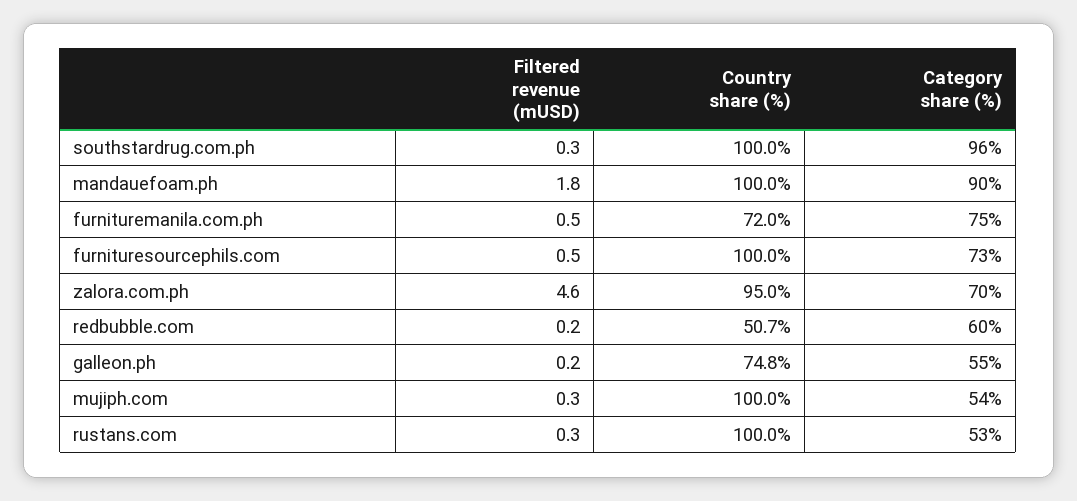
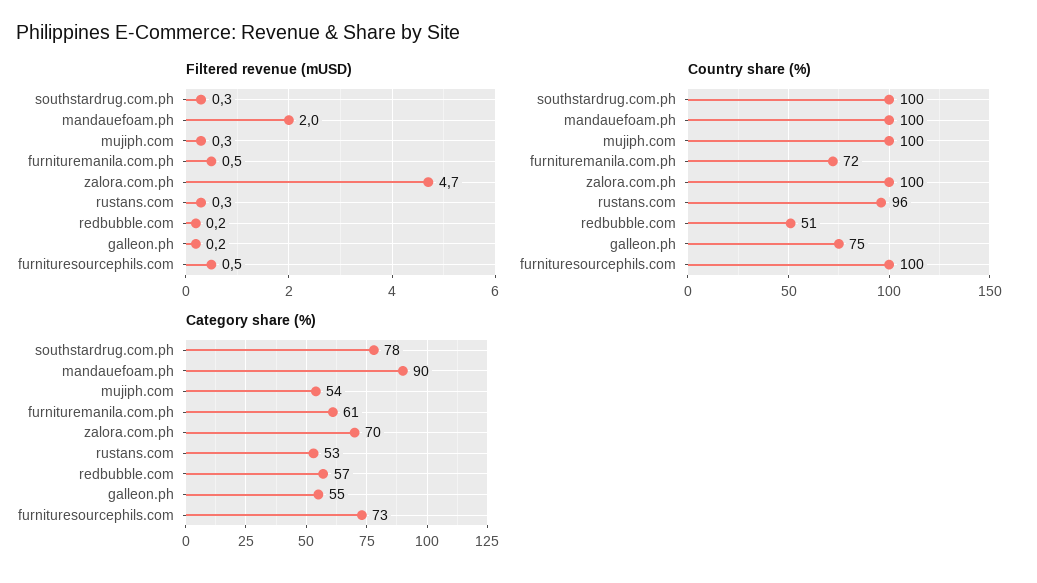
Category share (%), southstardrug.com.ph: 96 -> 78
Filtered revenue (mUSD), mandauefoam.ph: 1.8 -> 2
Category share (%), furnituremanila.com.ph: 75 -> 61
Filtered revenue (mUSD), zalora.com.ph: 4.6 -> 4.7
Country share (%), zalora.com.ph: 95 -> 100
Category share (%), redbubble.com: 60 -> 57
Country share (%), rustans.com: 100 -> 96

